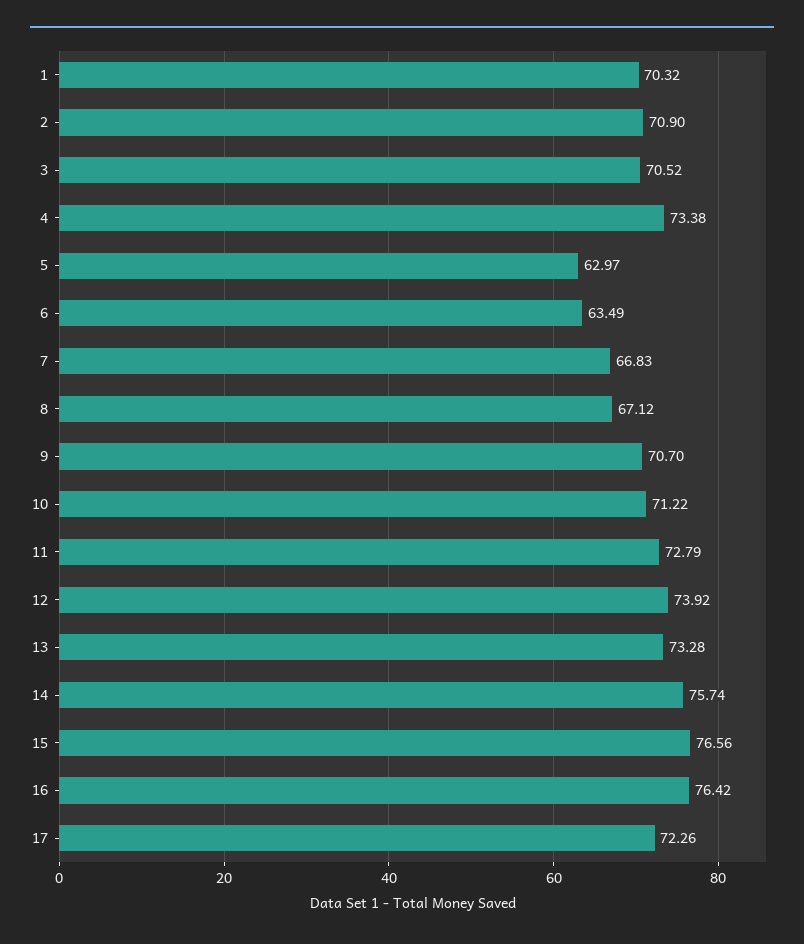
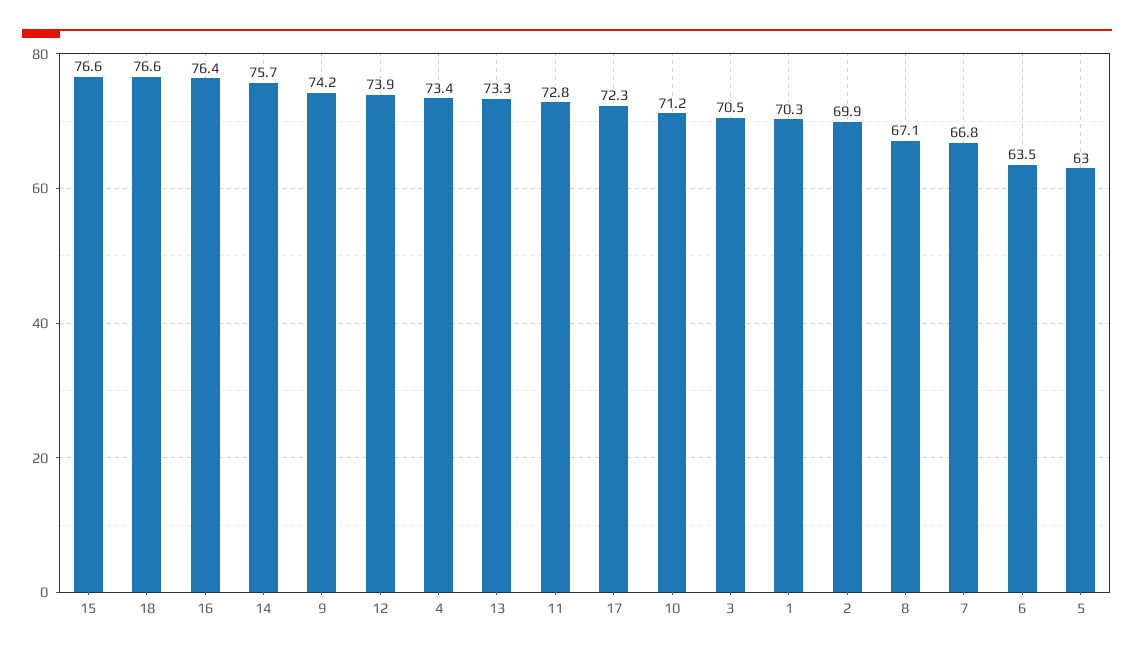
2: 70.9 -> 69.9
9: 70.7 -> 74.2
18: none -> 76.6

